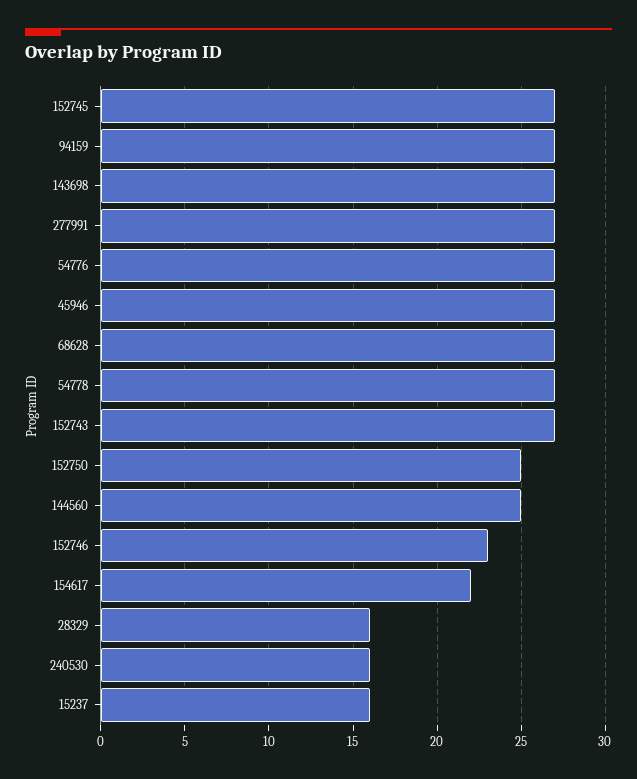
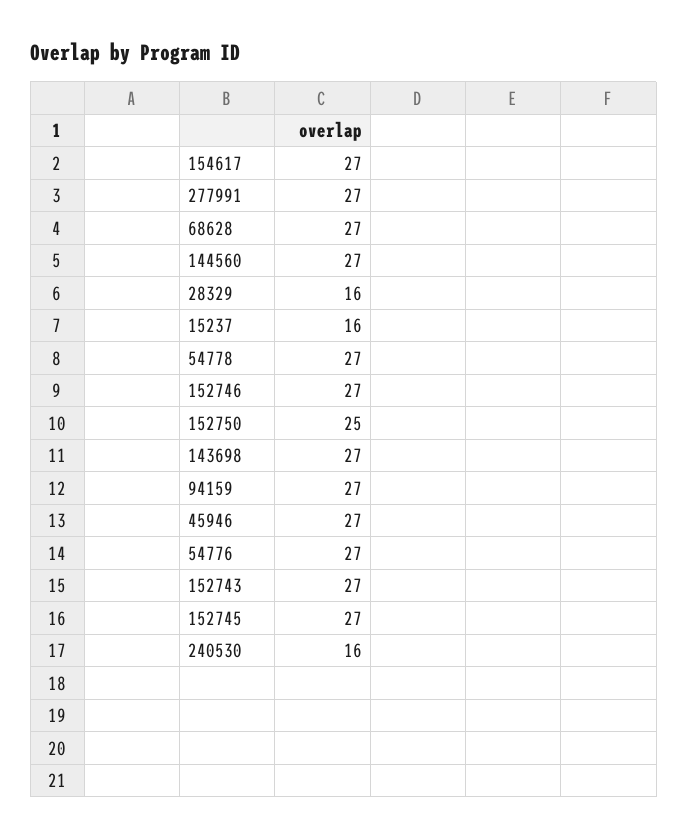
144560: 25 -> 27
152746: 23 -> 27
154617: 22 -> 27

